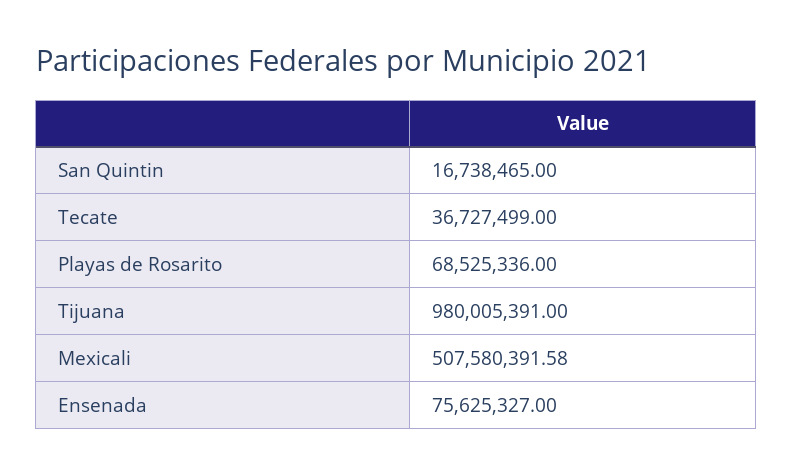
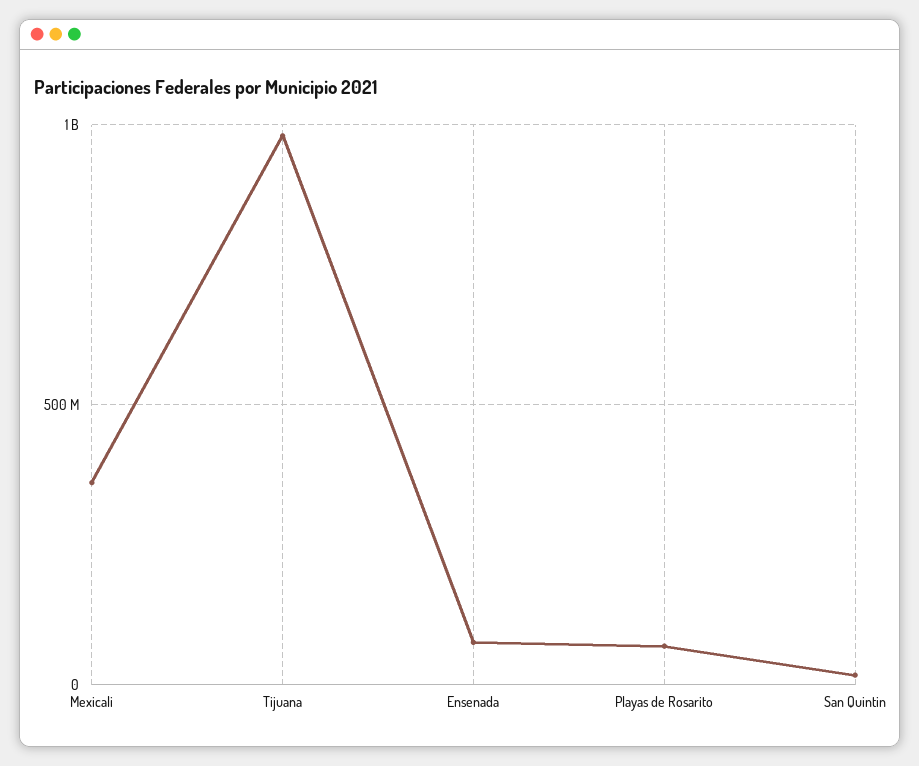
Tecate: 36727499 -> none
Mexicali: 507580391.58 -> 350000000

